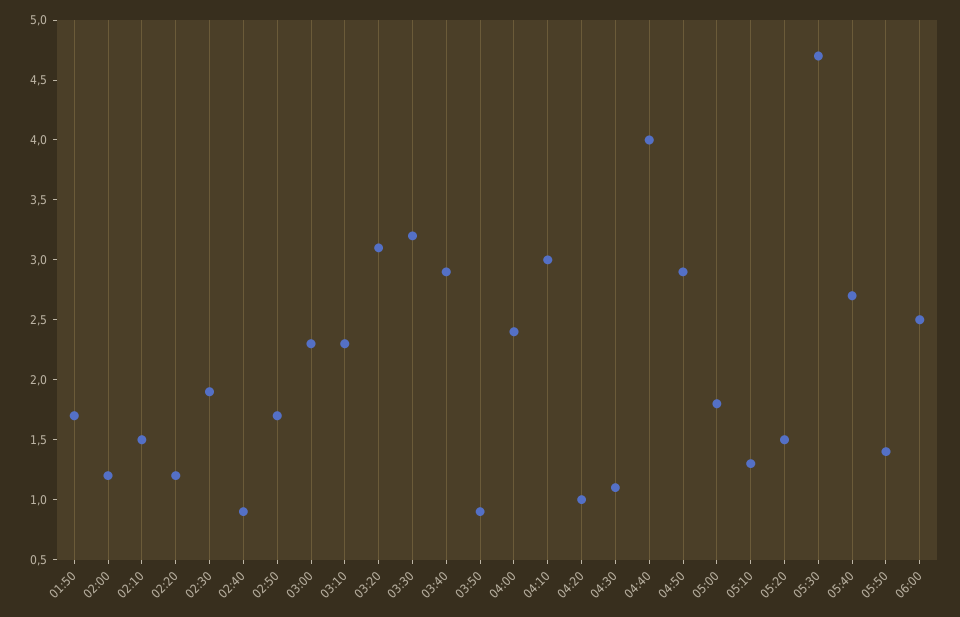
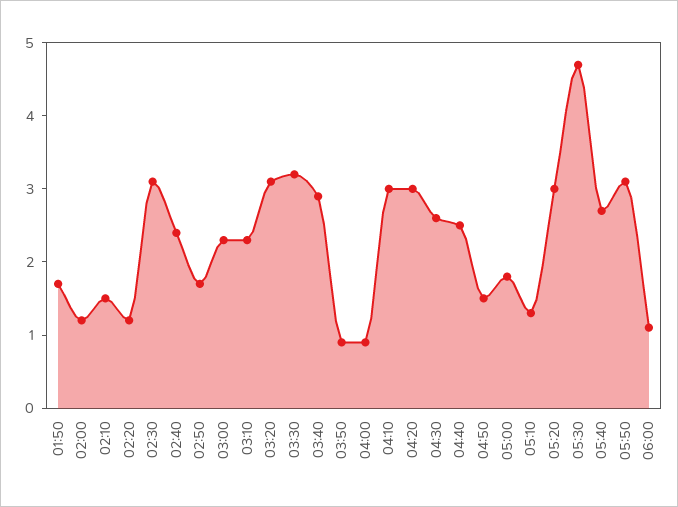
02:30: 1.9 -> 3
02:40: 0.9 -> 2.5
04:00: 2.4 -> 1
04:20: 1 -> 3
04:30: 1.1 -> 2.5
04:40: 4 -> 2.5
04:50: 2.9 -> 1.5
05:20: 1.5 -> 3
05:50: 1.4 -> 3
06:00: 2.5 -> 1

